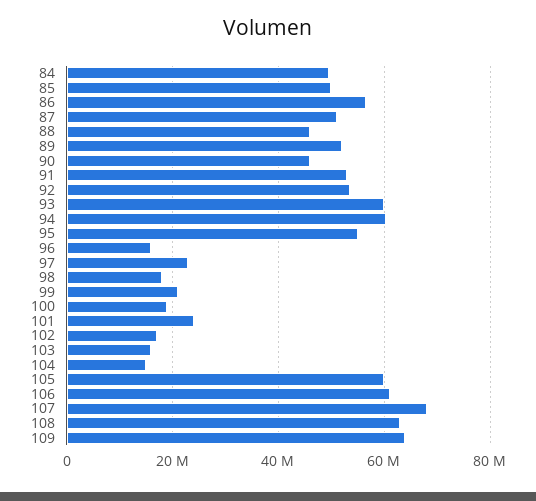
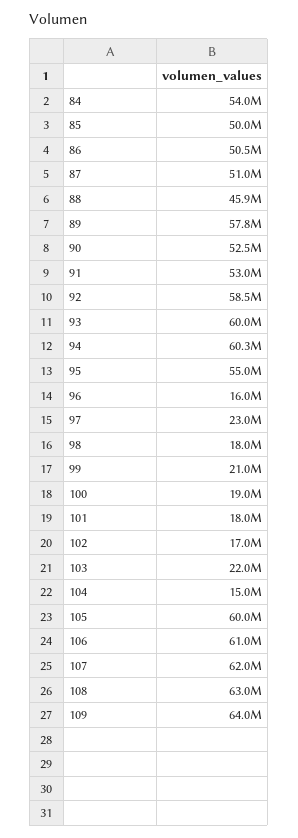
84: 50000000 -> 54000000
86: 56000000 -> 50500000
89: 52000000 -> 57800000
90: 46000000 -> 52500000
92: 54000000 -> 58500000
101: 24000000 -> 18000000
103: 16000000 -> 22000000
107: 68000000 -> 62000000

